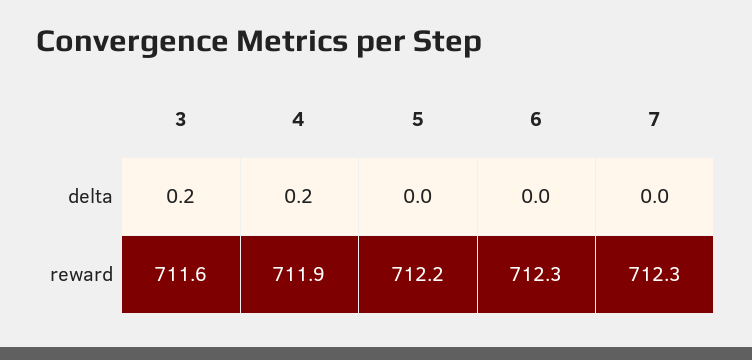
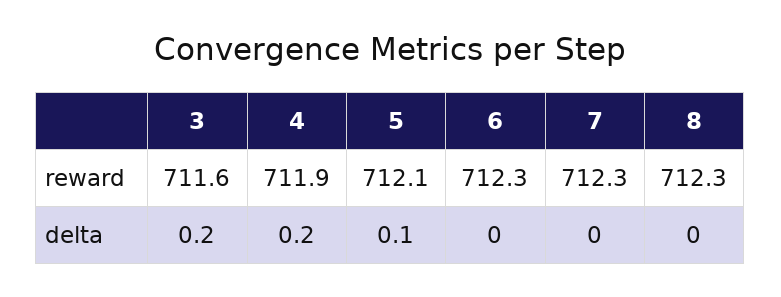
5, delta: 0 -> 0.1
5, reward: 712.2 -> 712.1
8, reward: none -> 712.3
8, delta: none -> 0

